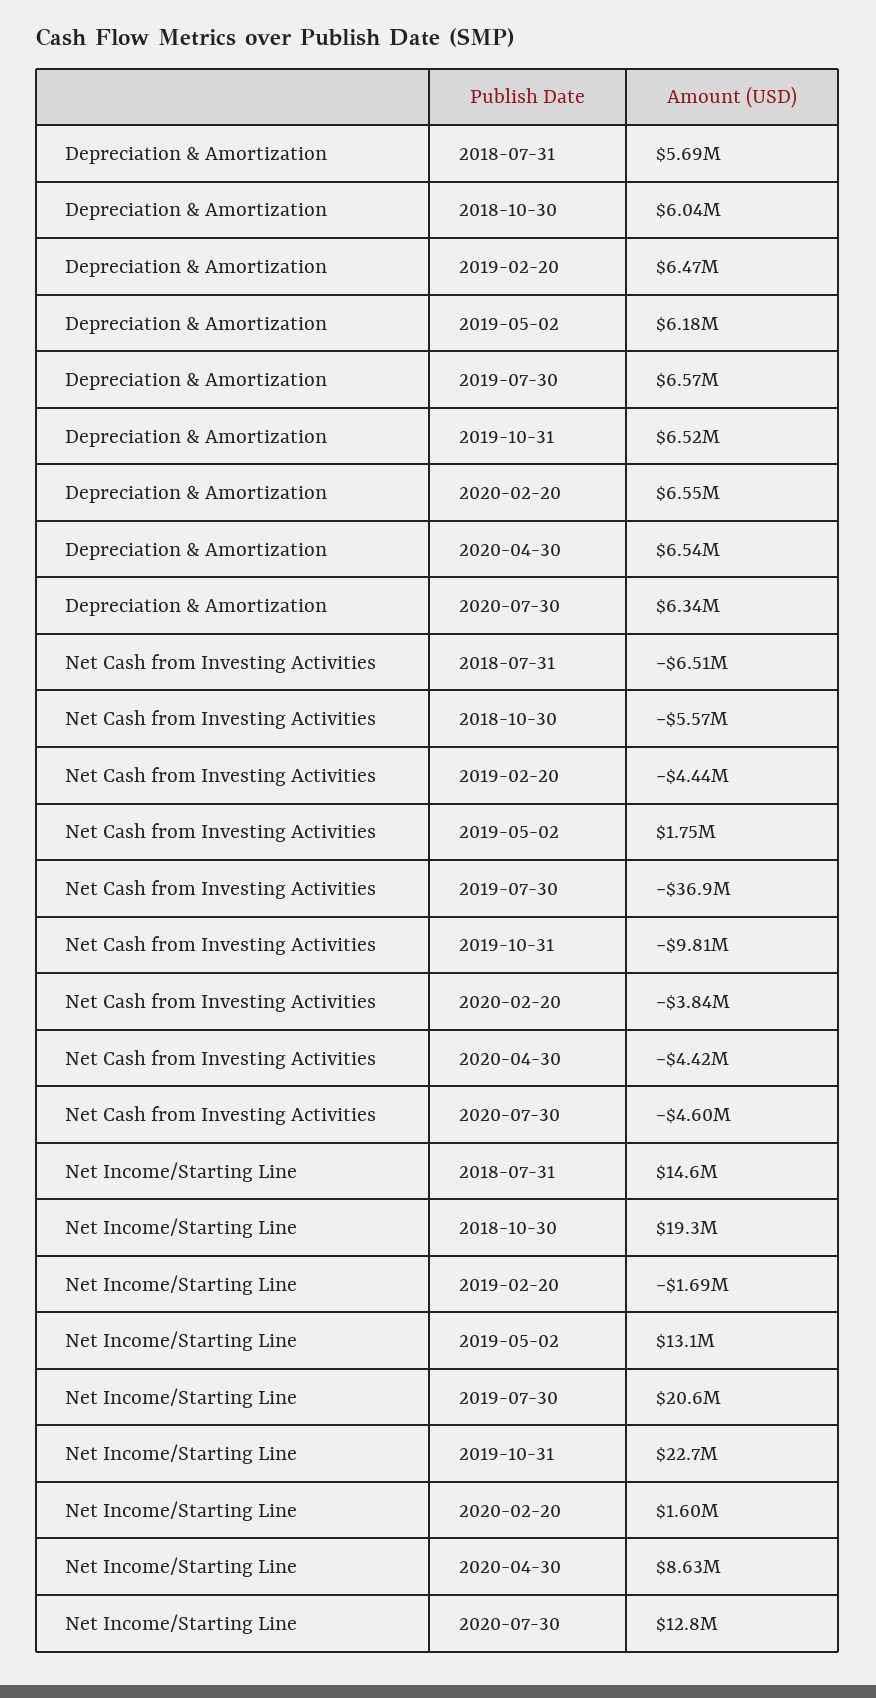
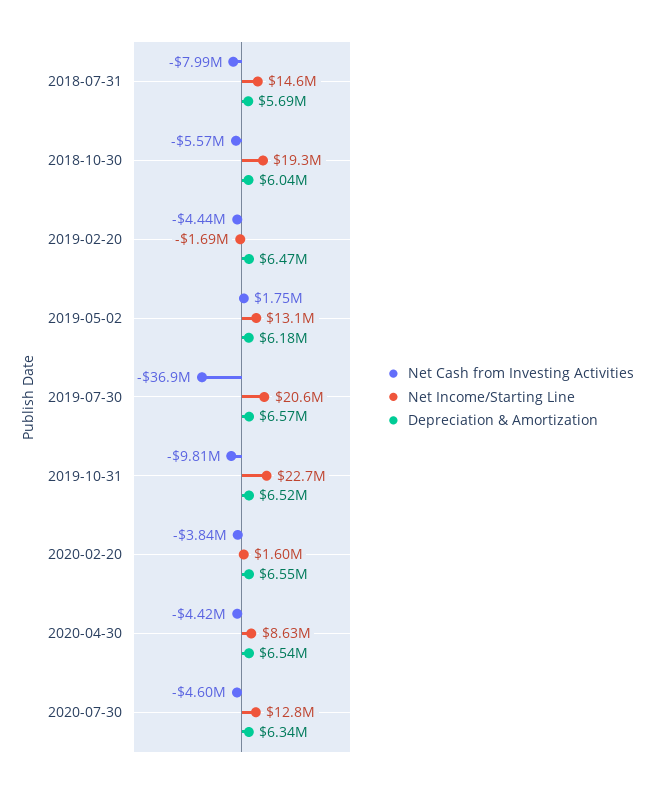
Net Cash from Investing Activities, 2018-07-31: -6510000 -> -7990000

